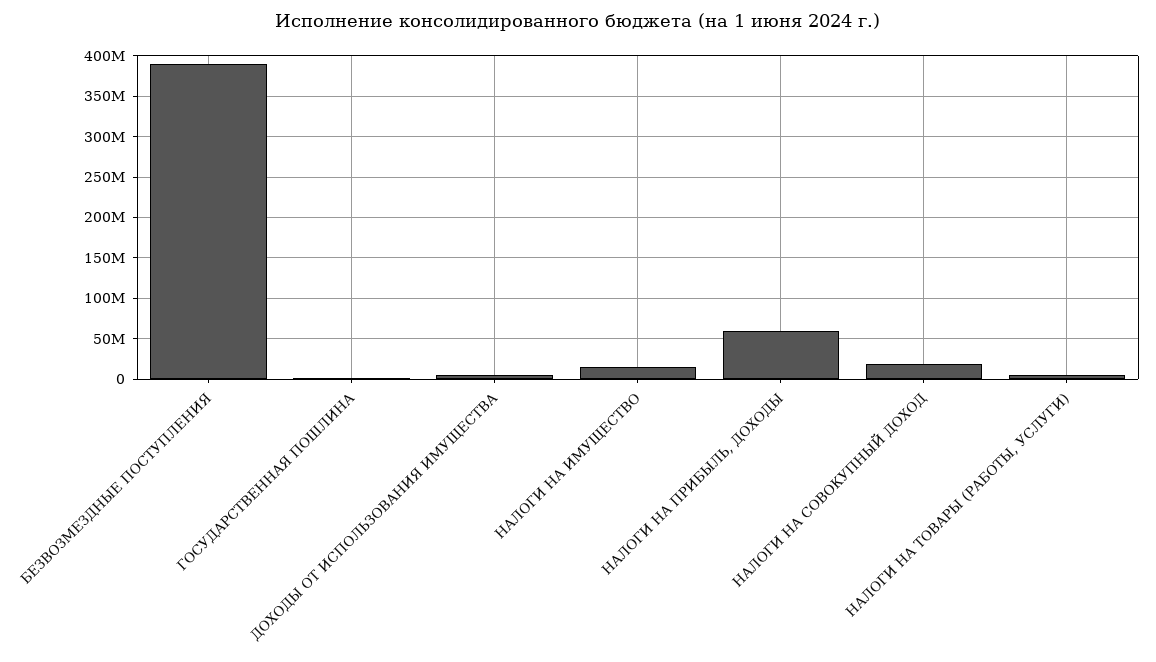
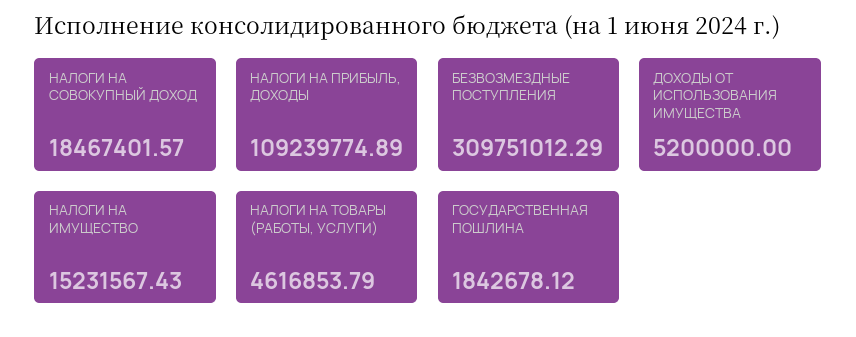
БЕЗВОЗМЕЗДНЫЕ ПОСТУПЛЕНИЯ: 390000000 -> 309751012.29
НАЛОГИ НА ПРИБЫЛЬ, ДОХОДЫ: 60000000 -> 109239774.89

